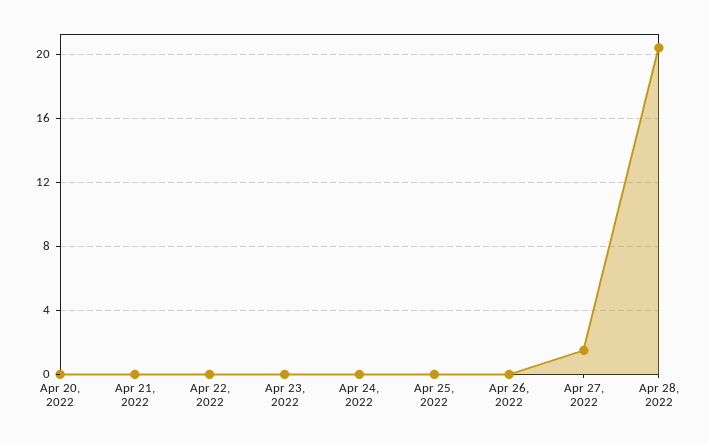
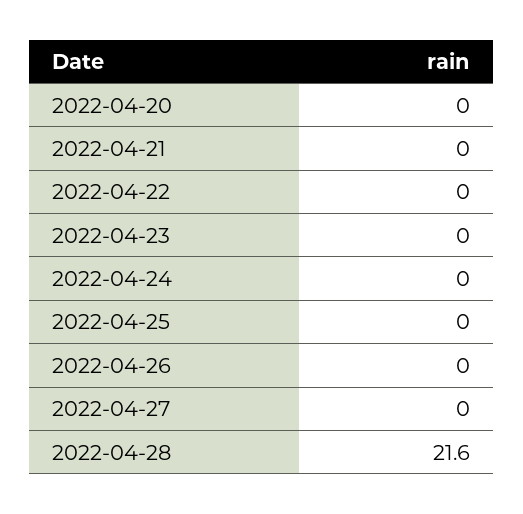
Apr 27, 2022: 1.5 -> 0
Apr 28, 2022: 20.5 -> 21.6

